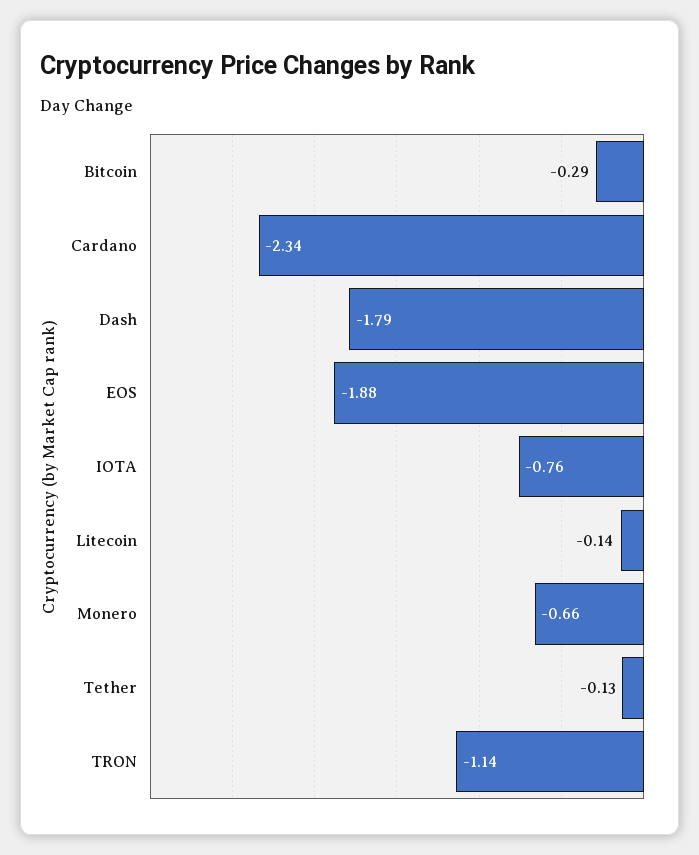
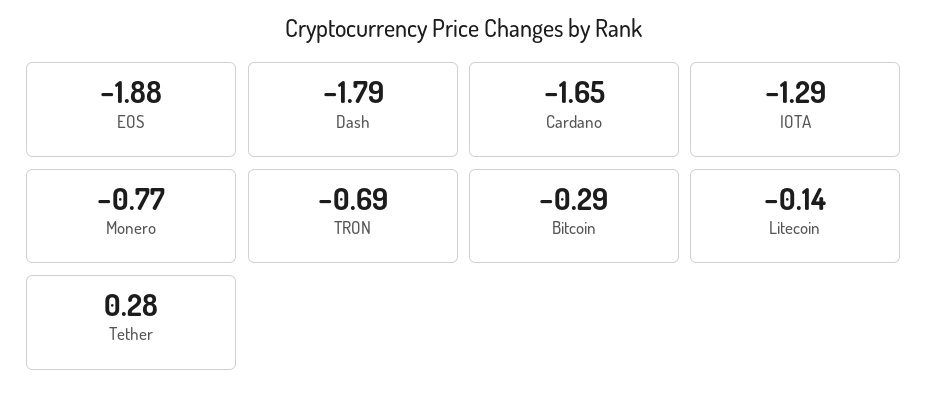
Cardano: -2.34 -> -1.65
IOTA: -0.76 -> -1.29
Monero: -0.66 -> -0.77
Tether: -0.13 -> 0.28
TRON: -1.14 -> -0.69

